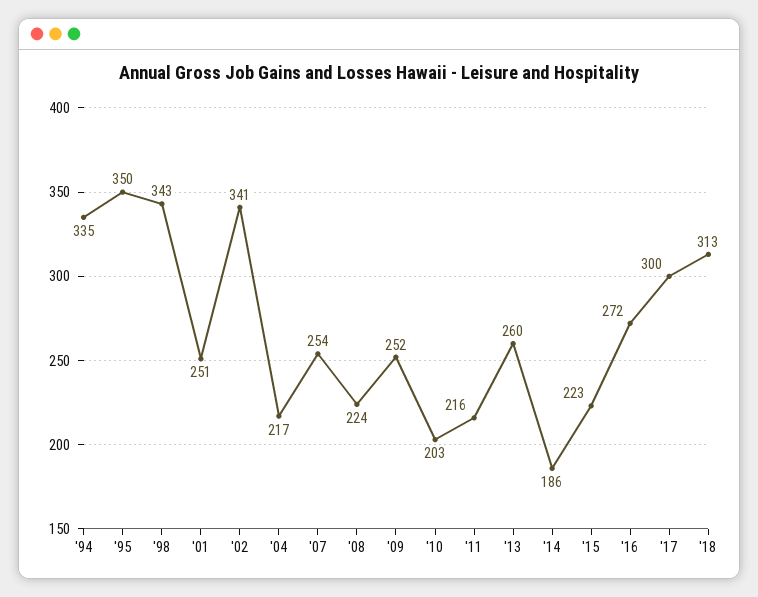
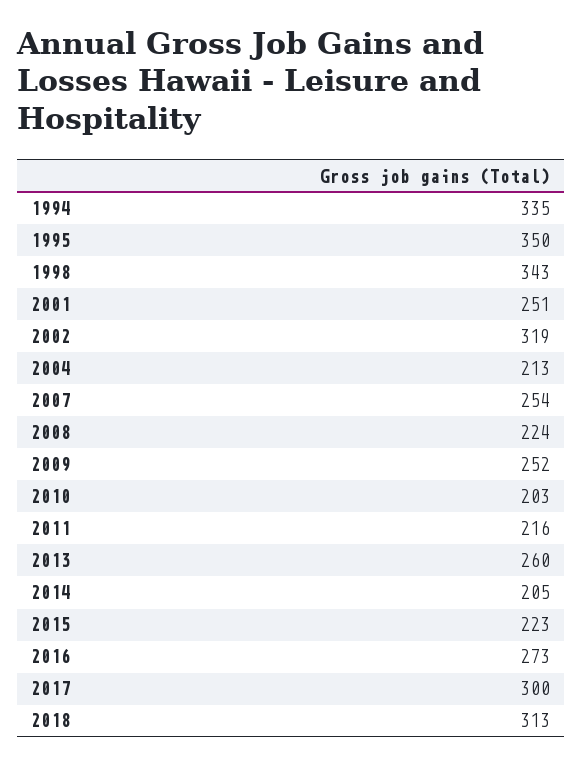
'02: 341 -> 319
'04: 217 -> 213
'14: 186 -> 205
'16: 272 -> 273

